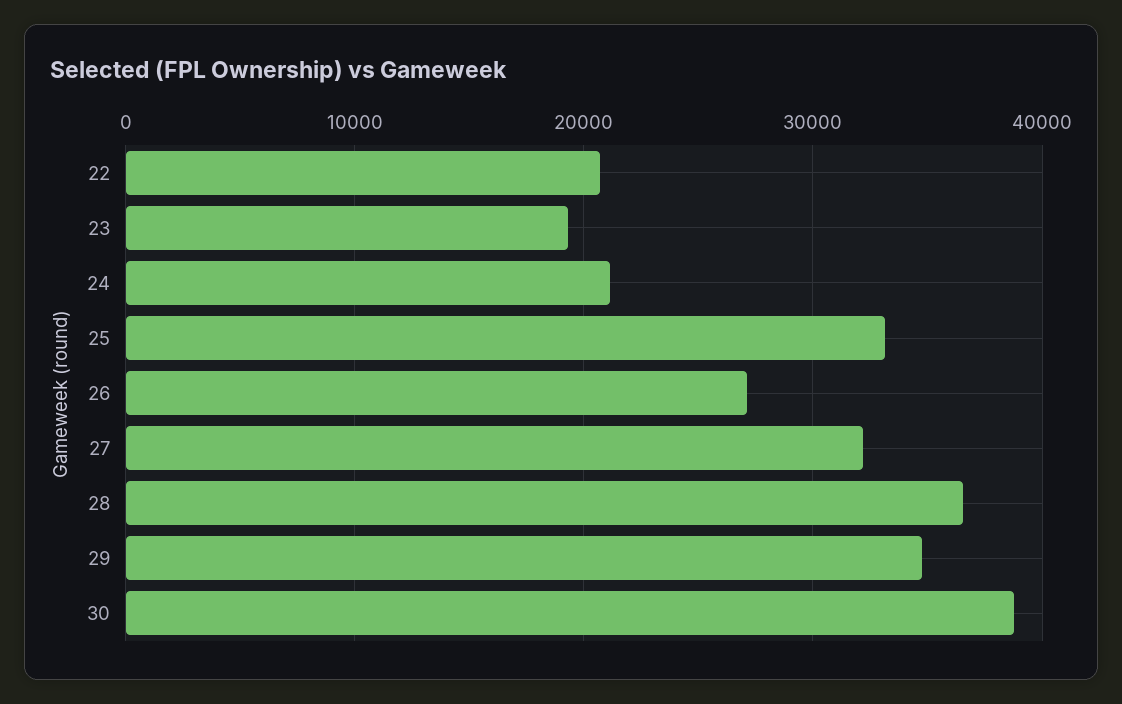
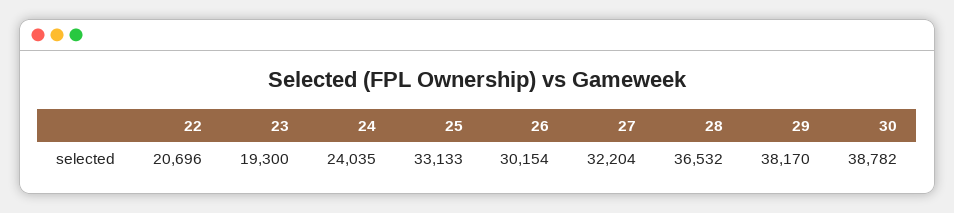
24: 21000 -> 24035
26: 27000 -> 30154
29: 35000 -> 38170

